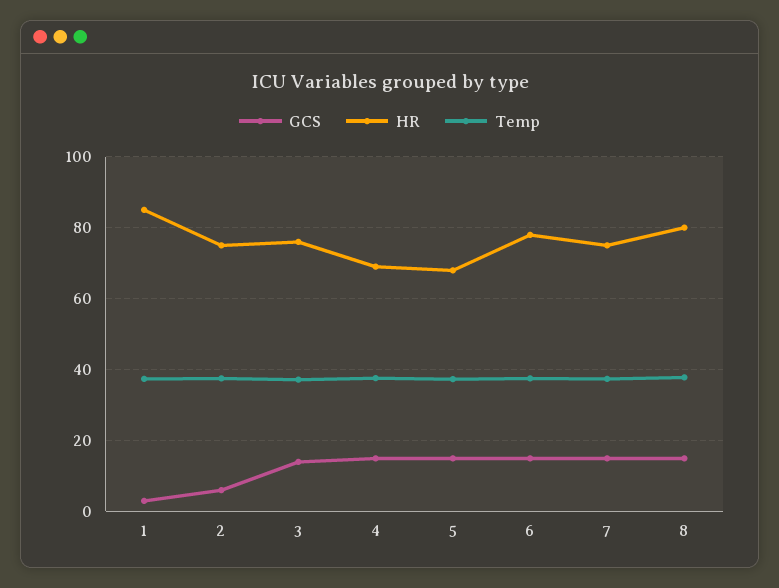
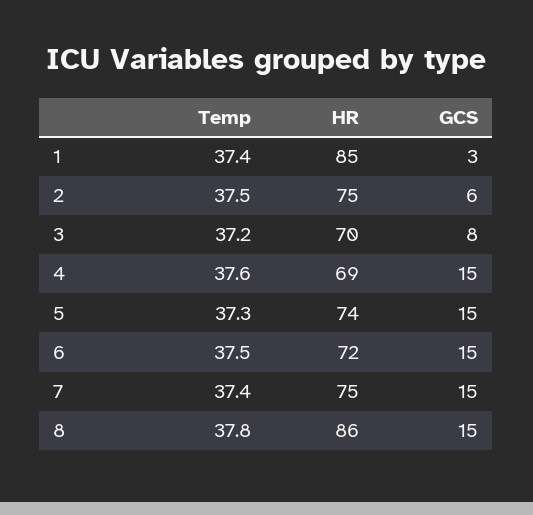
GCS, 3: 14 -> 8
HR, 3: 76 -> 70
HR, 5: 68 -> 74
HR, 6: 78 -> 72
HR, 8: 80 -> 86

